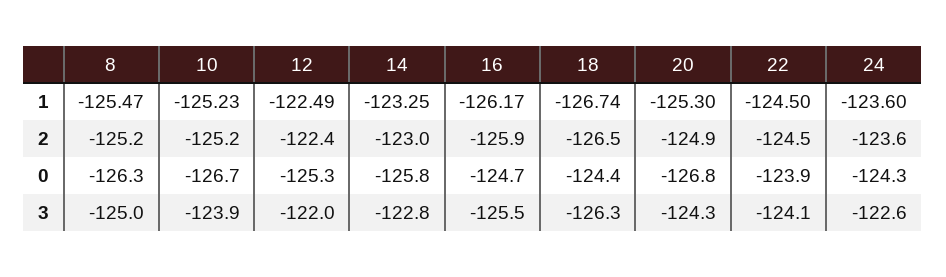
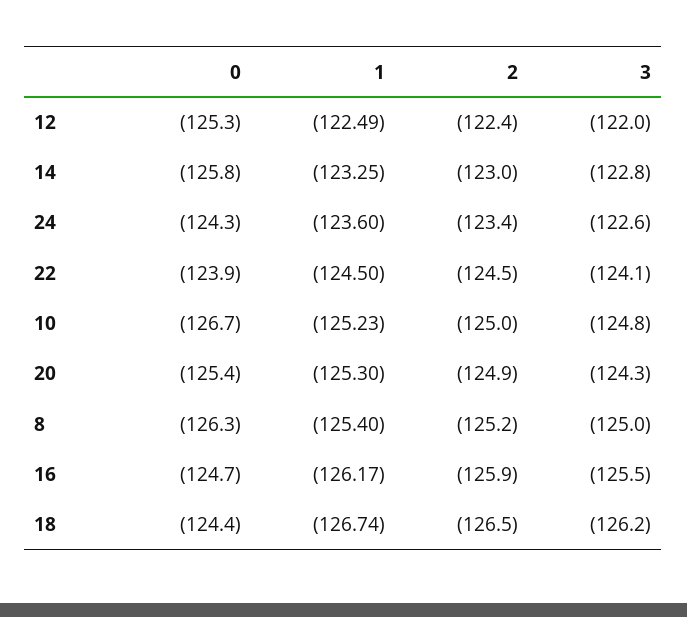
8, 1: -125.47 -> -125.4
10, 2: -125.2 -> -125
24, 2: -123.6 -> -123.4
20, 0: -126.8 -> -125.4
10, 3: -123.9 -> -124.8
18, 3: -126.3 -> -126.2

